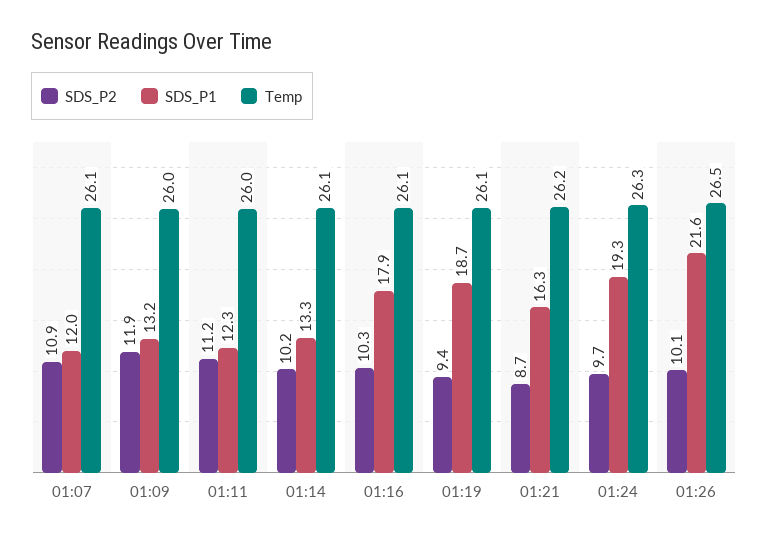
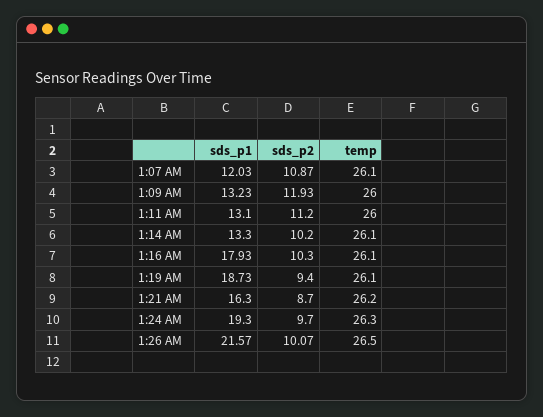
SDS_P1, 01:11: 12.3 -> 13.1

